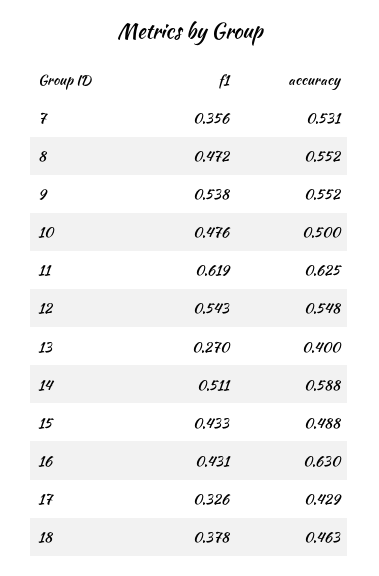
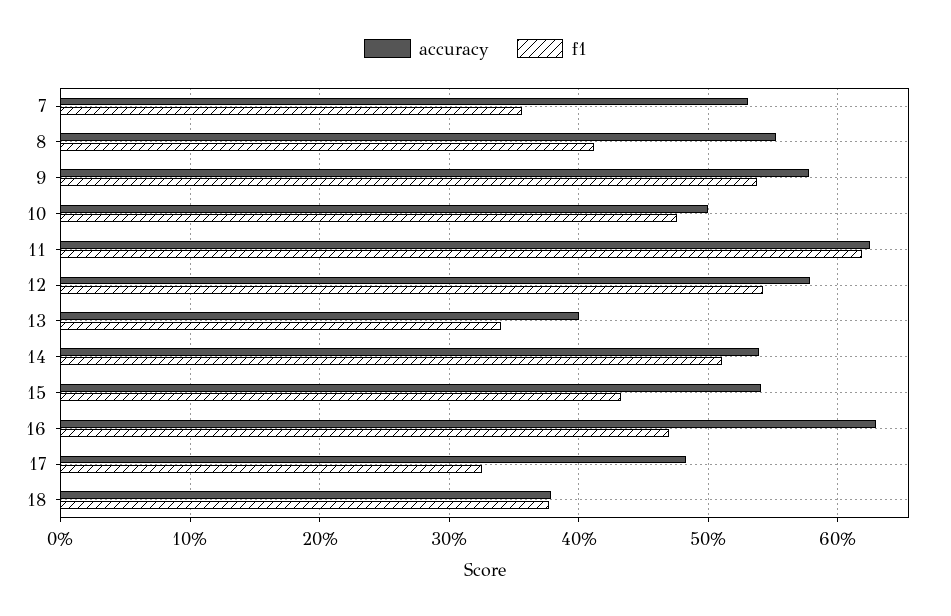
f1, 8: 0.472 -> 0.41
accuracy, 9: 0.552 -> 0.58
accuracy, 12: 0.548 -> 0.58
f1, 13: 0.27 -> 0.34
accuracy, 14: 0.588 -> 0.54
accuracy, 15: 0.488 -> 0.54
f1, 16: 0.431 -> 0.47
accuracy, 17: 0.429 -> 0.48
accuracy, 18: 0.463 -> 0.38

